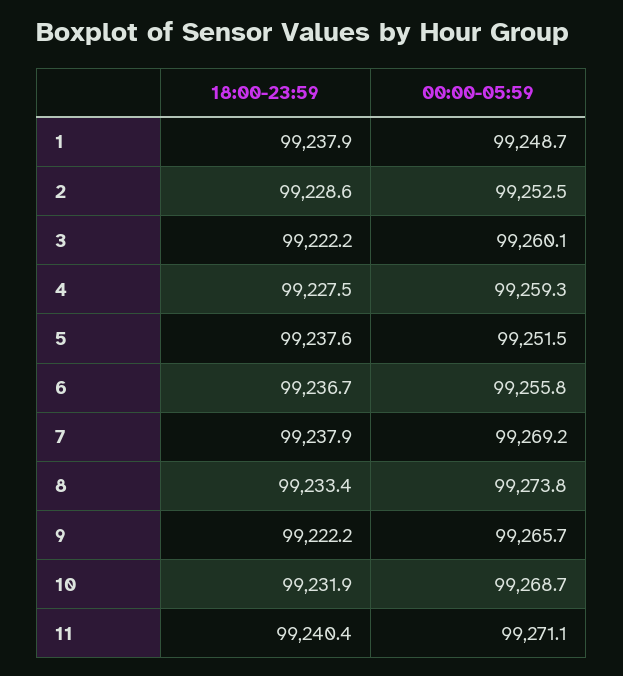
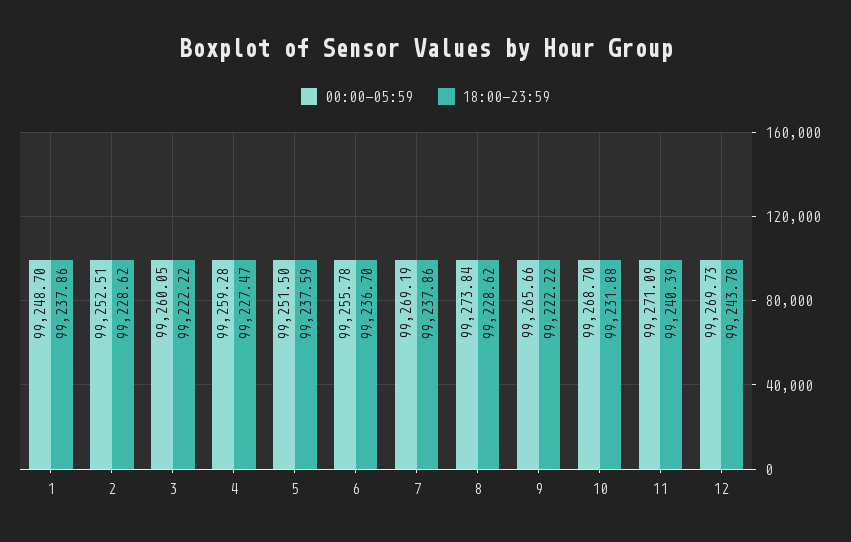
18:00-23:59, 8: 99233.4 -> 99228.62
00:00-05:59, 12: none -> 99269.73
18:00-23:59, 12: none -> 99243.78

